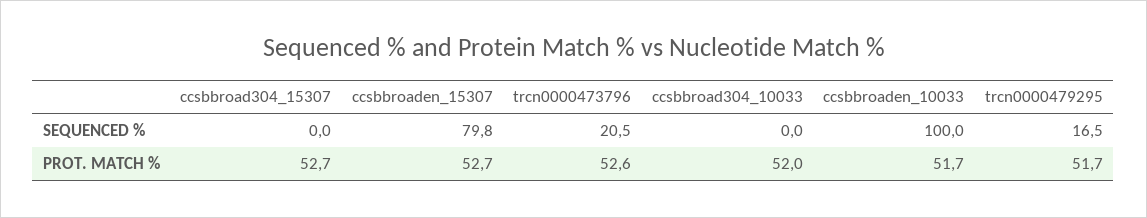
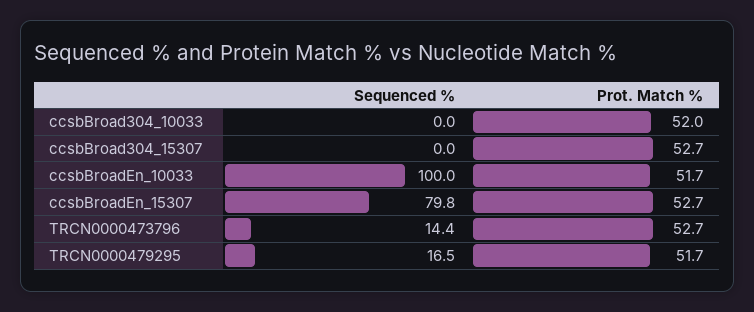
trcn0000473796, SEQUENCED %: 20.5 -> 14.4
trcn0000473796, PROT. MATCH %: 52.6 -> 52.7

